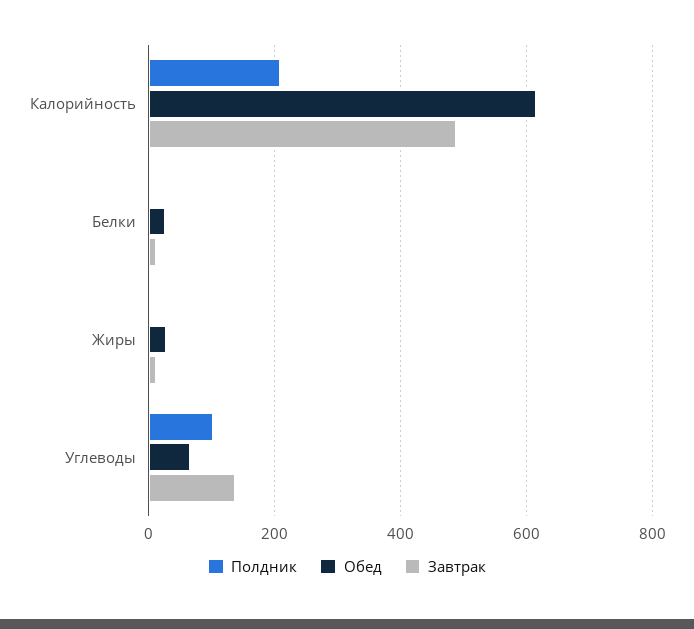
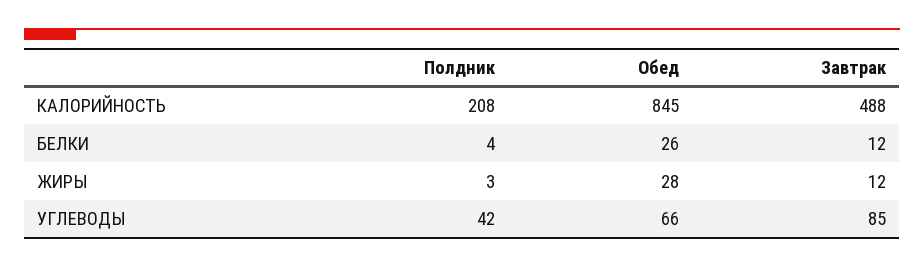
Обед, Калорийность: 620 -> 845
Полдник, Углеводы: 100 -> 42
Завтрак, Углеводы: 140 -> 85

